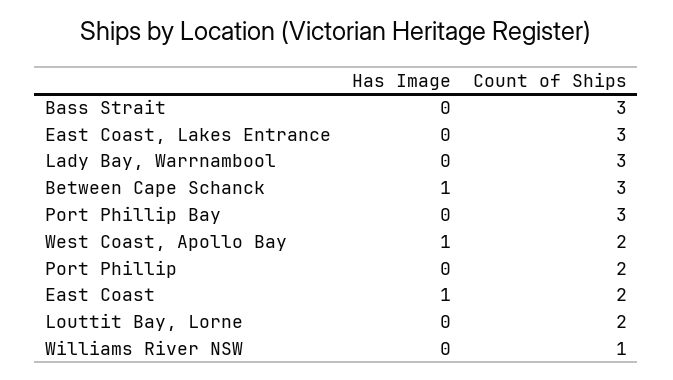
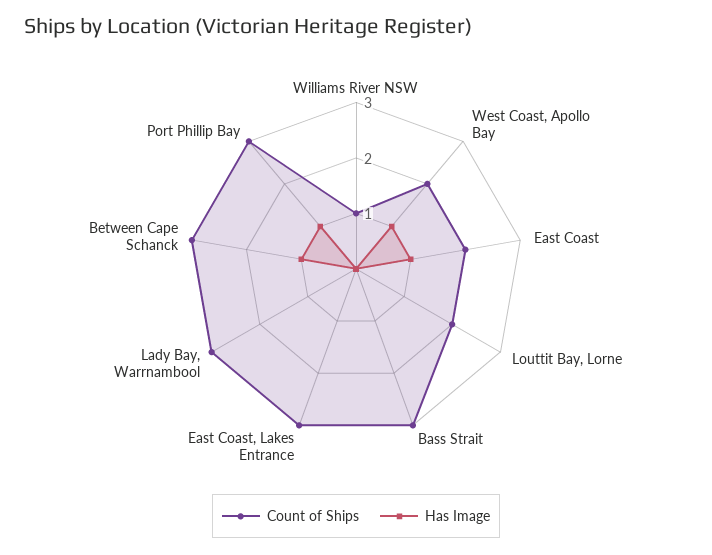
Has Image, Port Phillip Bay: 0 -> 1
Has Image, Port Phillip: 0 -> none
Count of Ships, Port Phillip: 2 -> none

